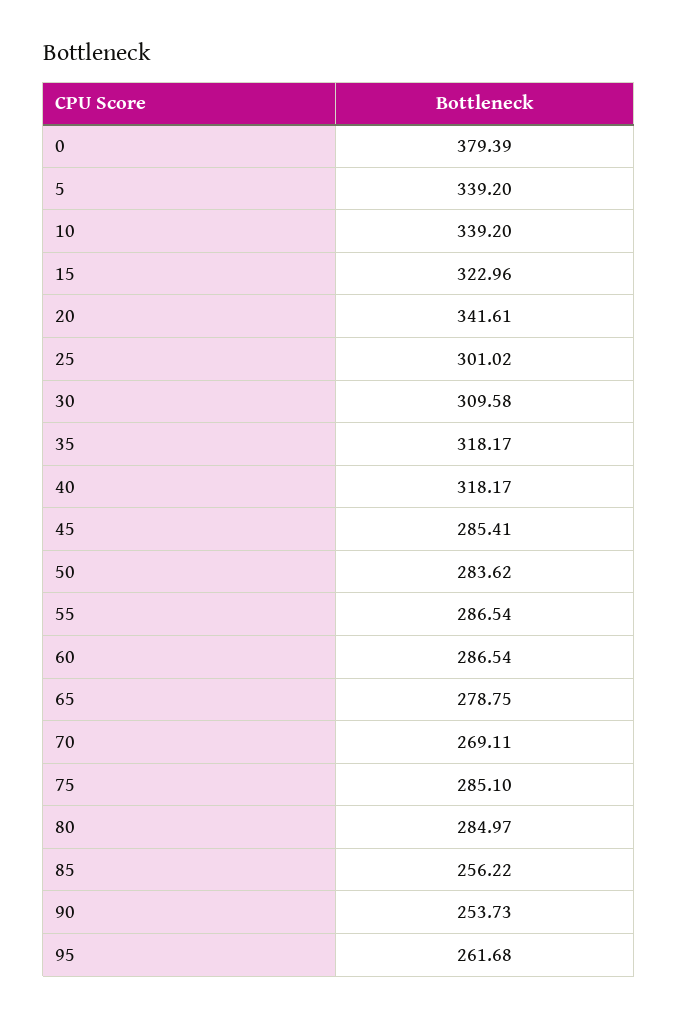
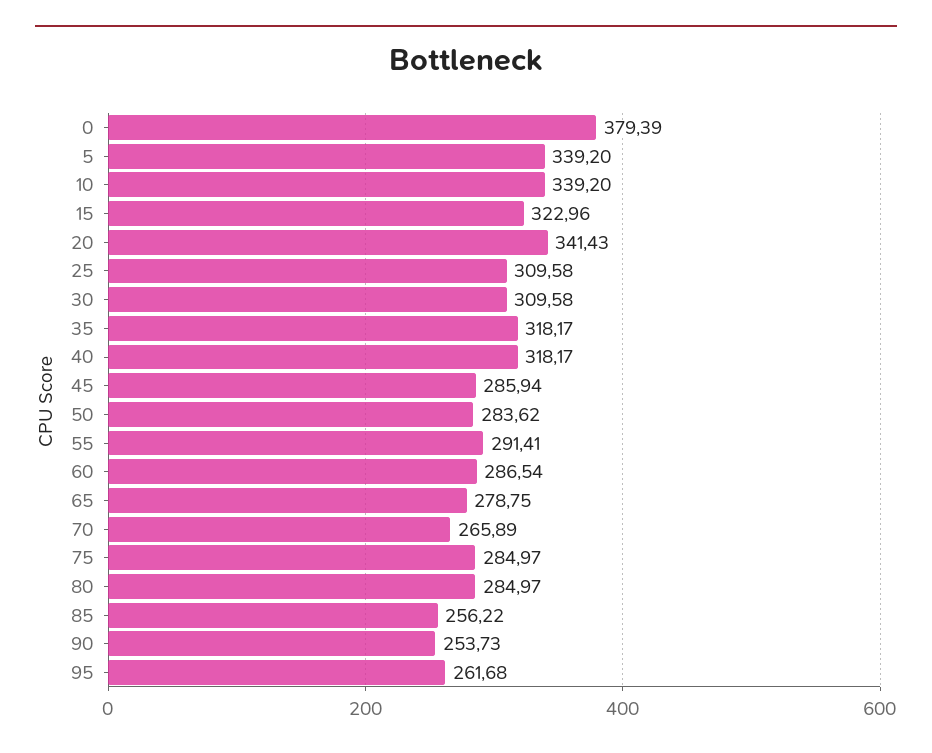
20: 341.61 -> 341.43
25: 301.02 -> 309.58
45: 285.41 -> 285.94
55: 286.54 -> 291.41
70: 269.11 -> 265.89
75: 285.1 -> 284.97

